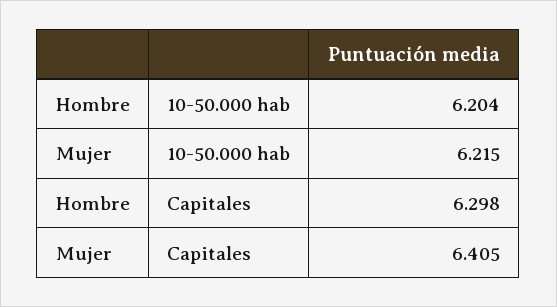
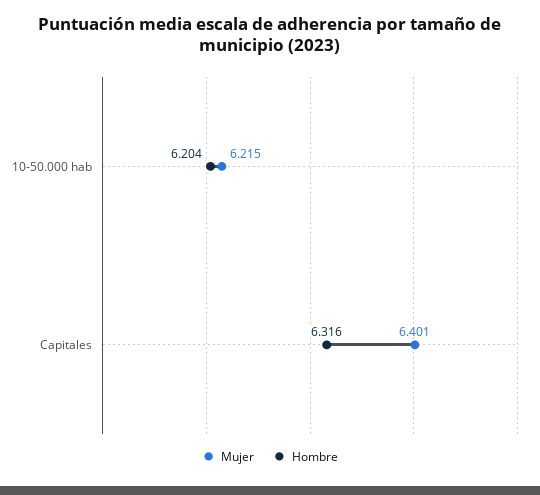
Hombre, Capitales: 6.298 -> 6.316
Mujer, Capitales: 6.405 -> 6.401

